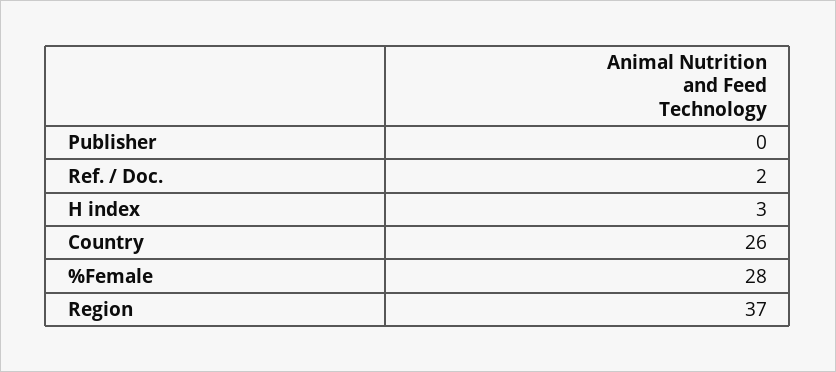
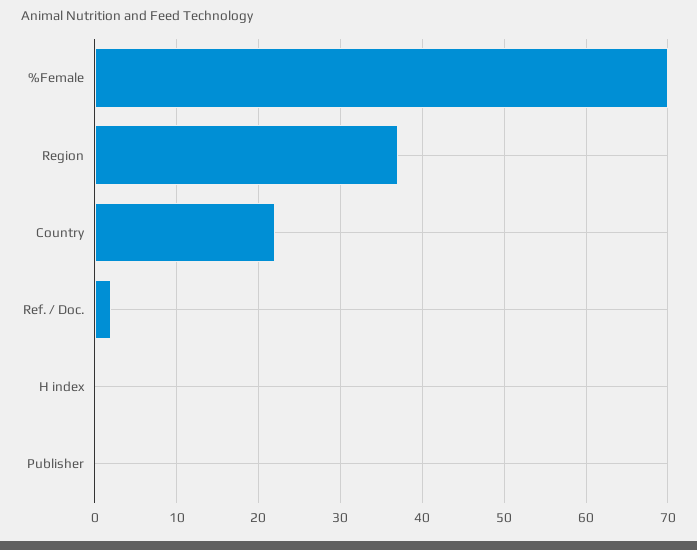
H index: 3 -> 0
Country: 26 -> 22
%Female: 28 -> 70

